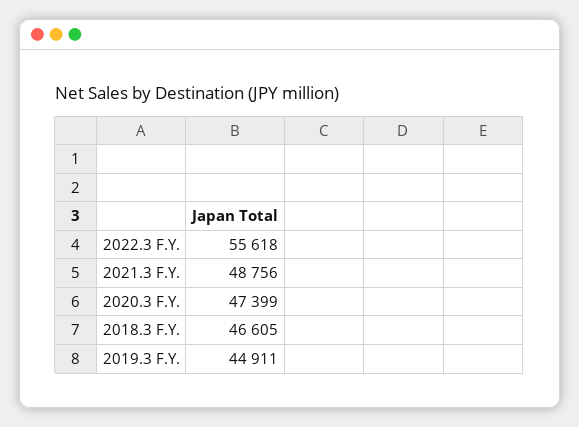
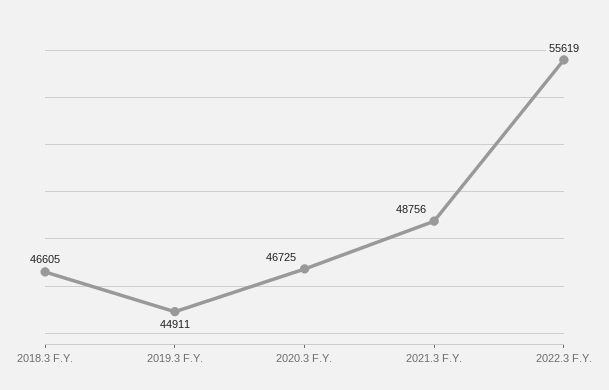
2022.3 F.Y.: 55618 -> 55619
2020.3 F.Y.: 47399 -> 46725

